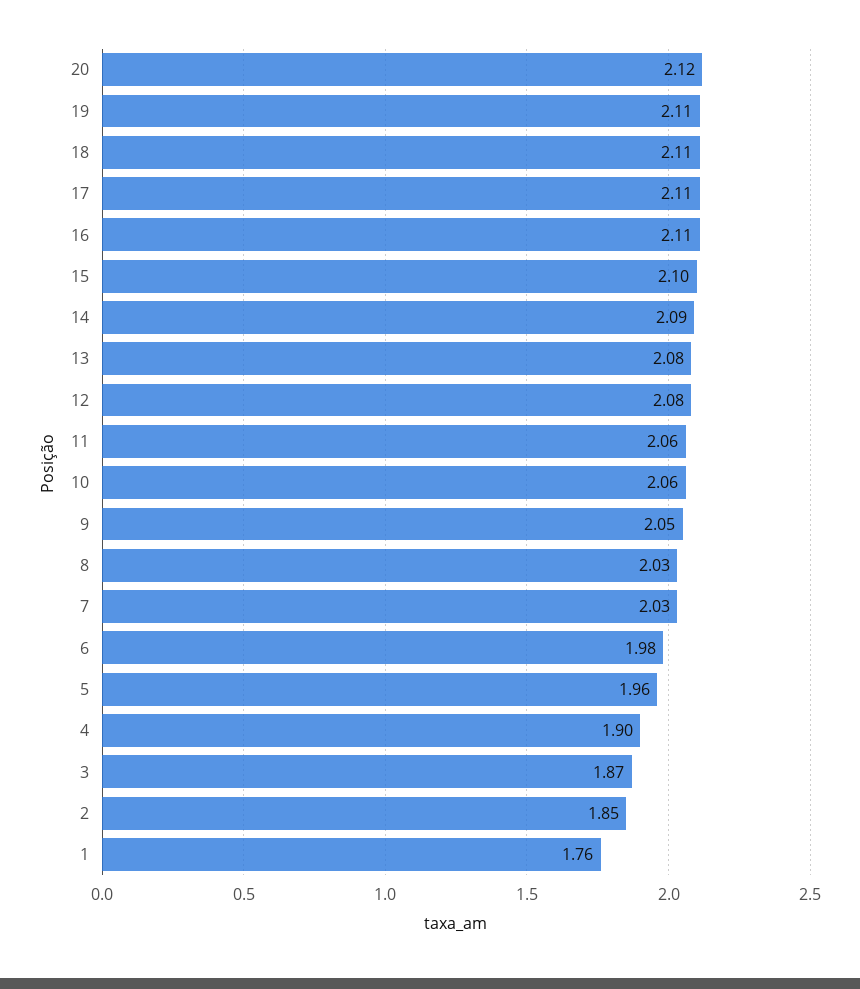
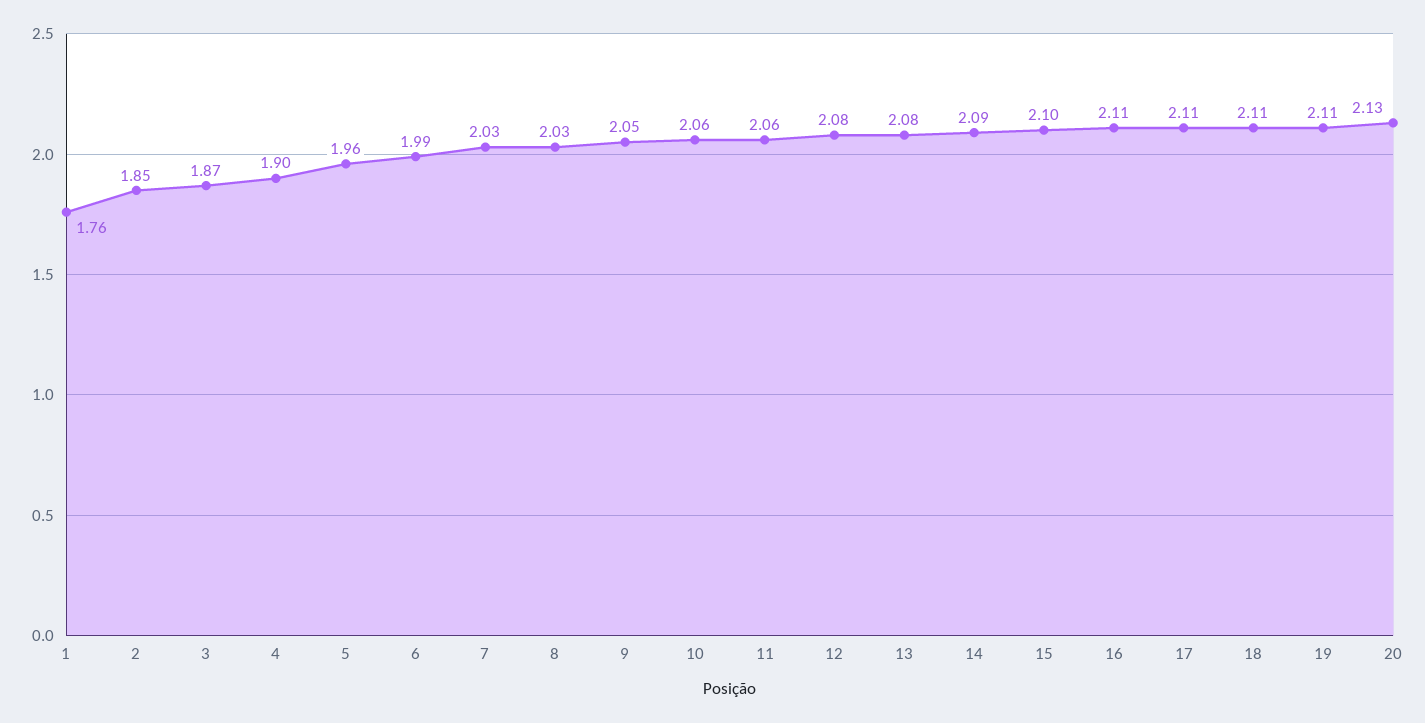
20: 2.12 -> 2.13
6: 1.98 -> 1.99

